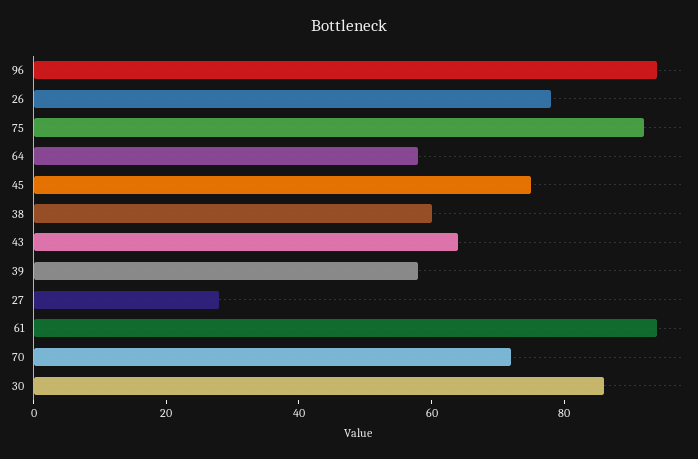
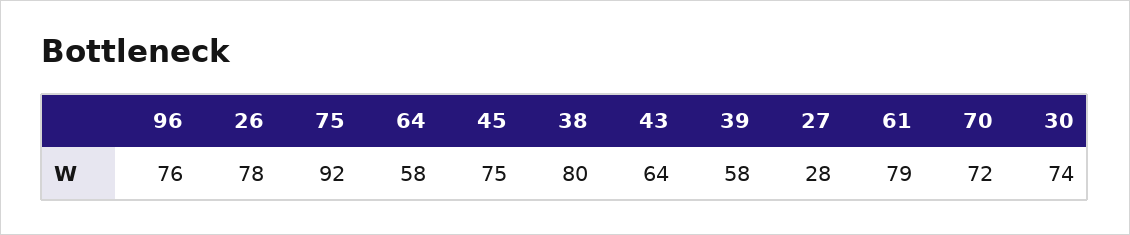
96: 95 -> 76
38: 60 -> 80
61: 95 -> 79
30: 85 -> 74

